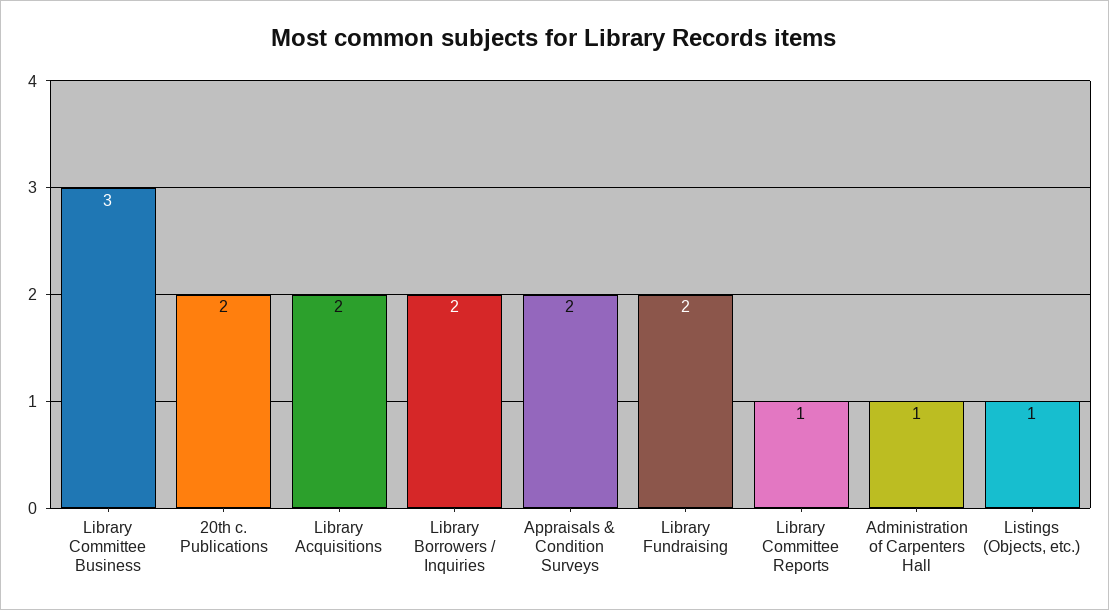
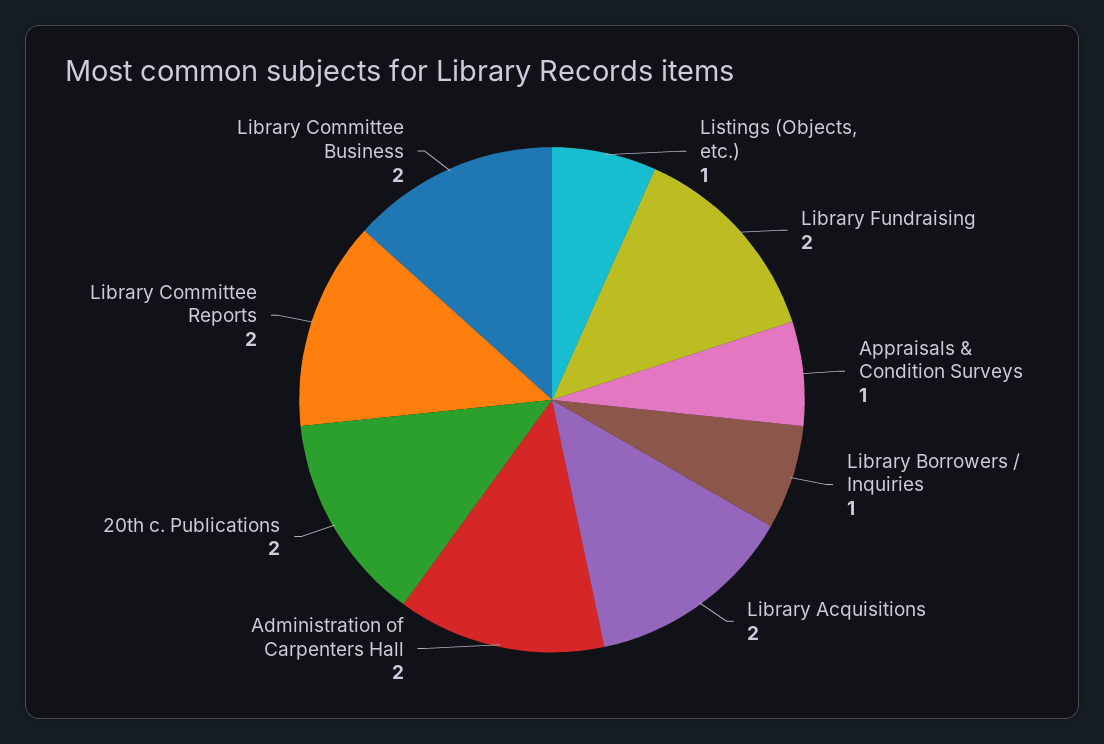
Library Committee Business: 3 -> 2
Library Borrowers / Inquiries: 2 -> 1
Appraisals & Condition Surveys: 2 -> 1
Library Committee Reports: 1 -> 2
Administration of Carpenters Hall: 1 -> 2

